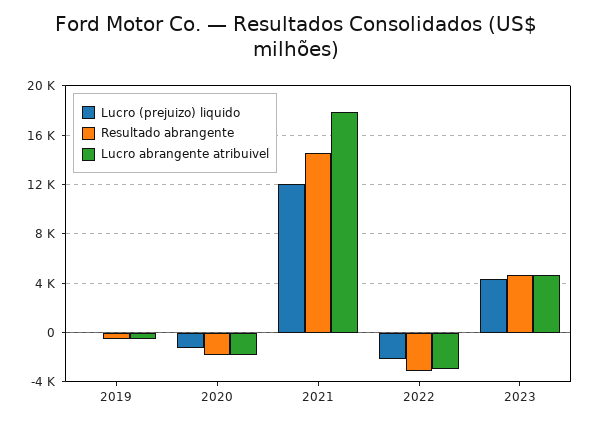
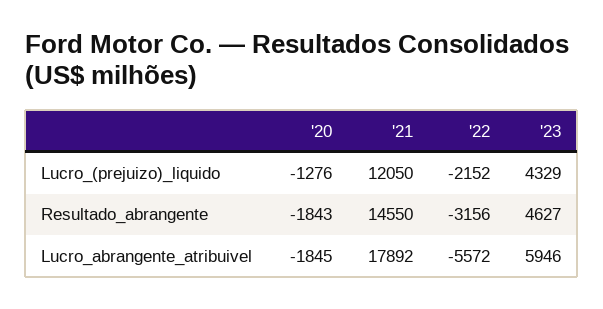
Lucro (prejuizo) liquido, 2019: 0 -> none
Resultado abrangente, 2019: -500 -> none
Lucro abrangente atribuivel, 2019: -500 -> none
Lucro abrangente atribuivel, 2022: -3000 -> -5572
Lucro abrangente atribuivel, 2023: 4500 -> 5946

